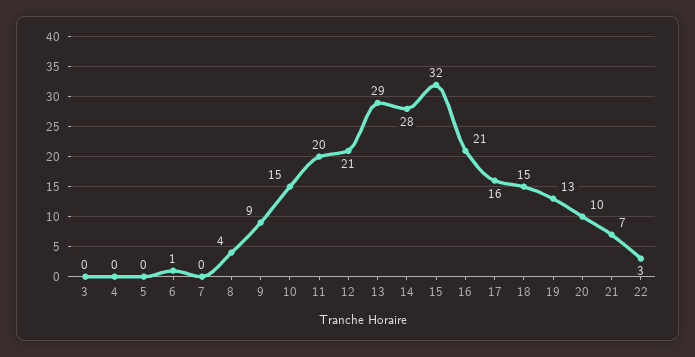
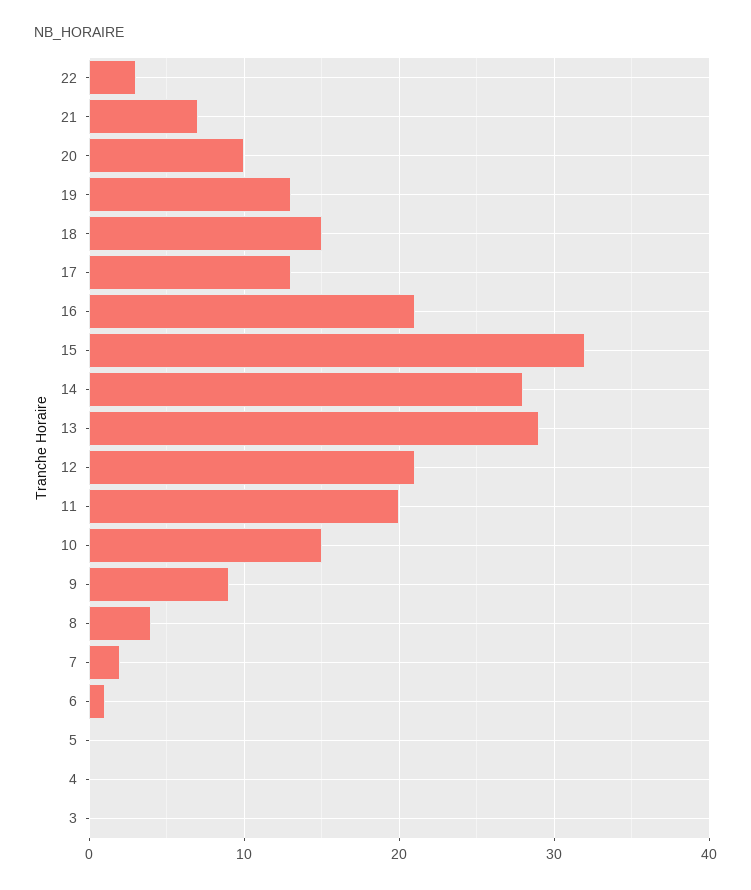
7: 0 -> 2
17: 16 -> 13

